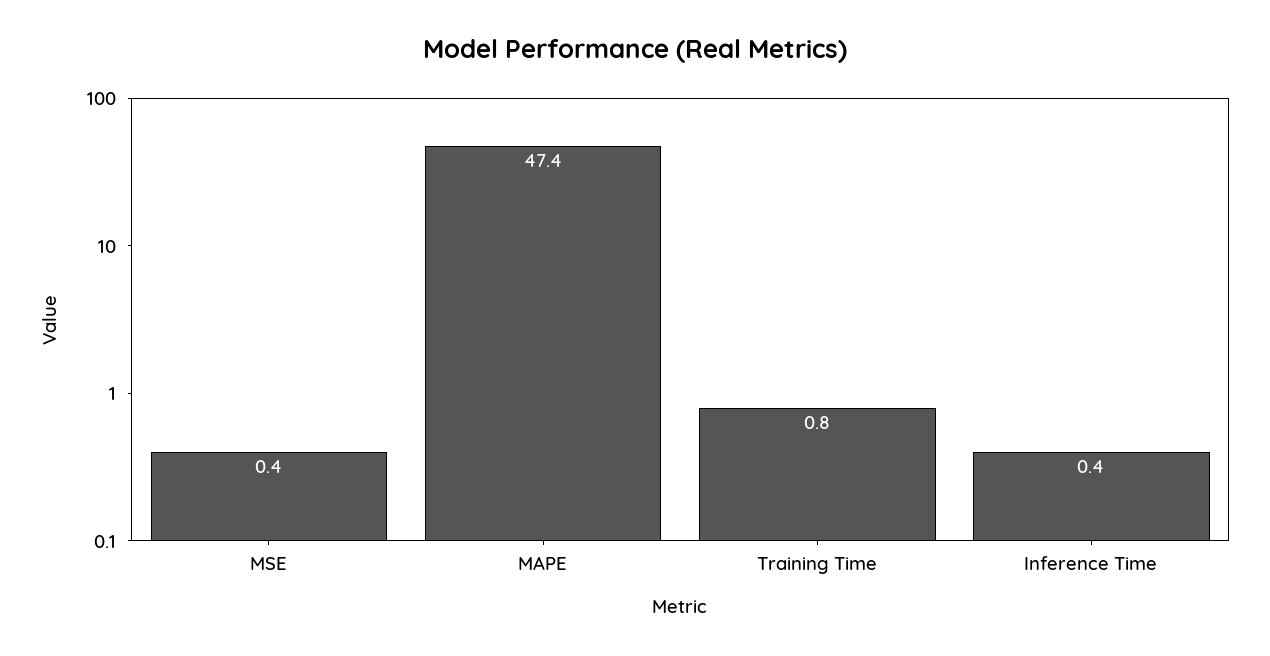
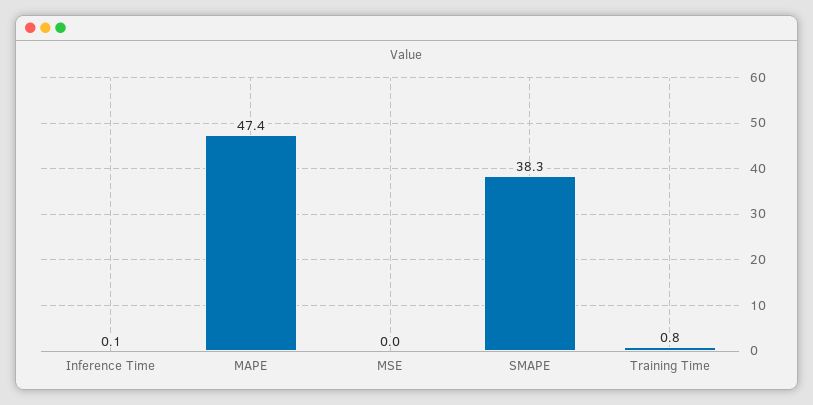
MSE: 0.4 -> 0
Inference Time: 0.4 -> 0.1
SMAPE: none -> 38.3

